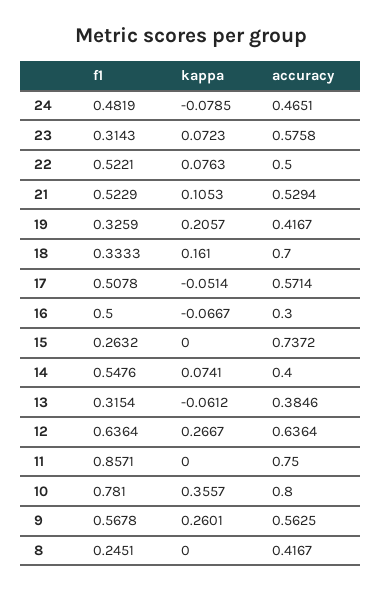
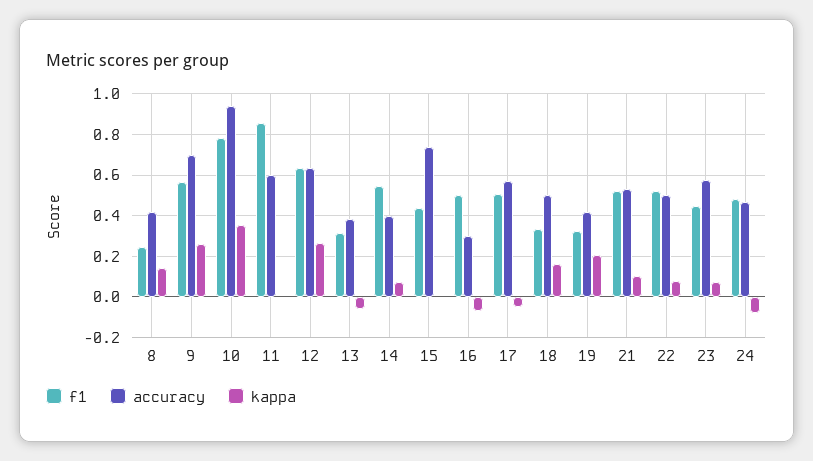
f1, 23: 0.3143 -> 0.45
accuracy, 18: 0.7 -> 0.5
f1, 15: 0.2632 -> 0.45
accuracy, 11: 0.75 -> 0.6
accuracy, 10: 0.8 -> 0.95
accuracy, 9: 0.5625 -> 0.7
kappa, 8: 0 -> 0.15

